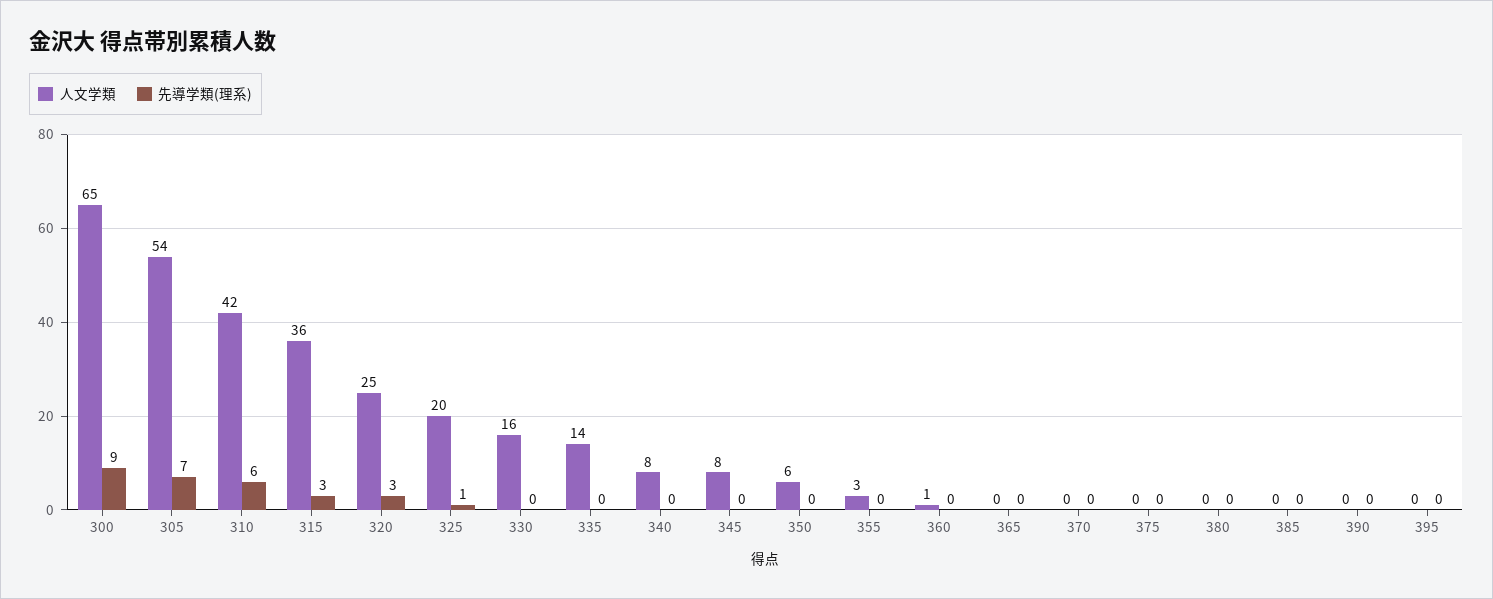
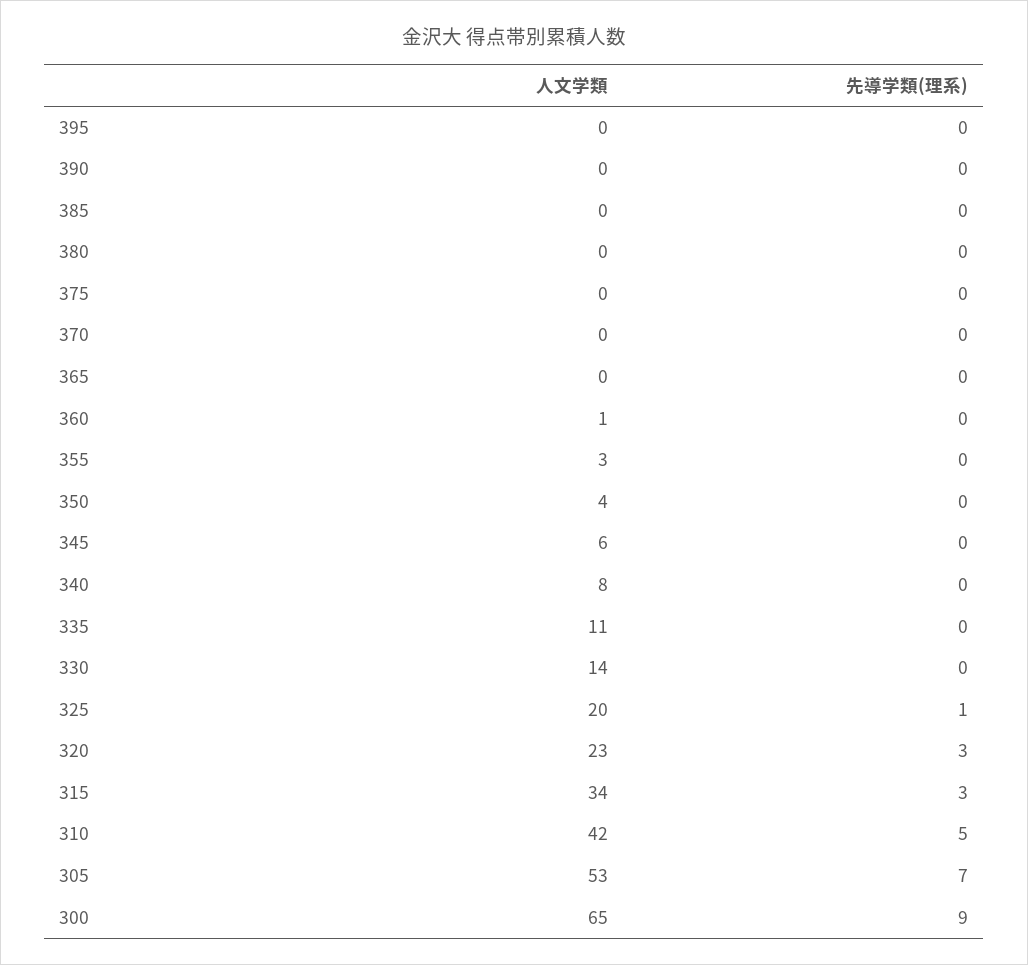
人文学類, 305: 54 -> 53
先導学類(理系), 310: 6 -> 5
人文学類, 315: 36 -> 34
人文学類, 320: 25 -> 23
人文学類, 330: 16 -> 14
人文学類, 335: 14 -> 11
人文学類, 345: 8 -> 6
人文学類, 350: 6 -> 4

